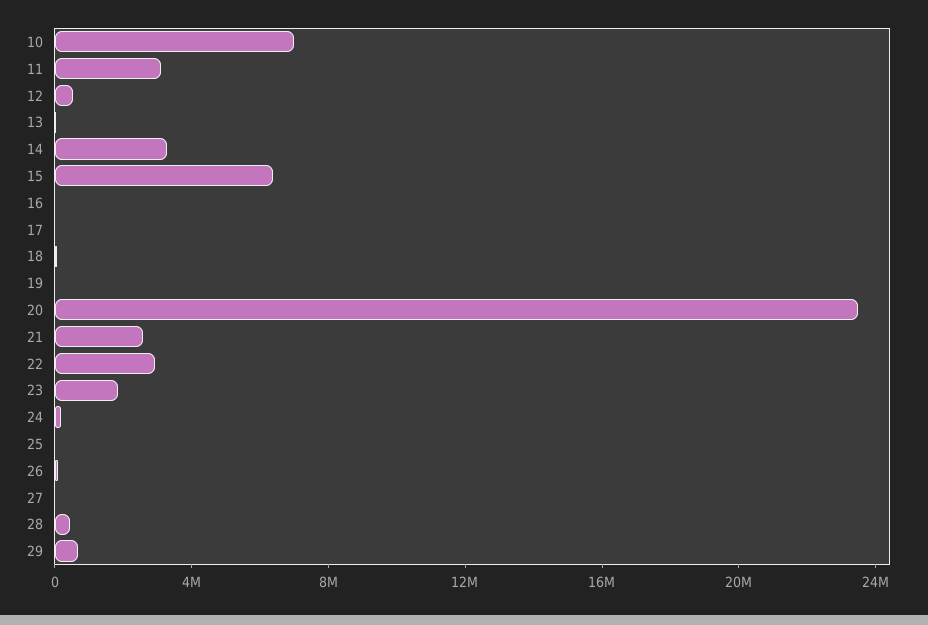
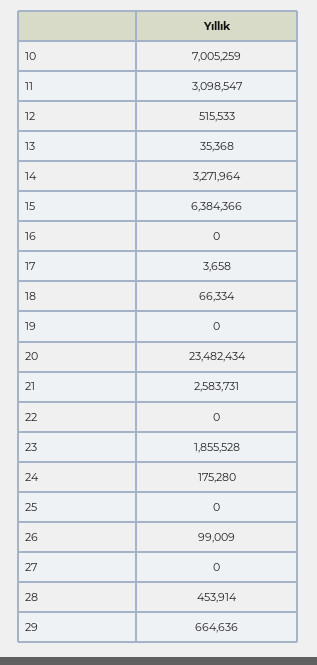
22: 3000000 -> 0

